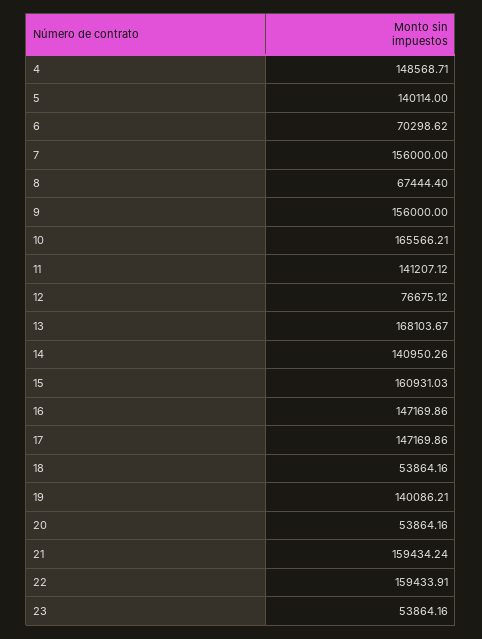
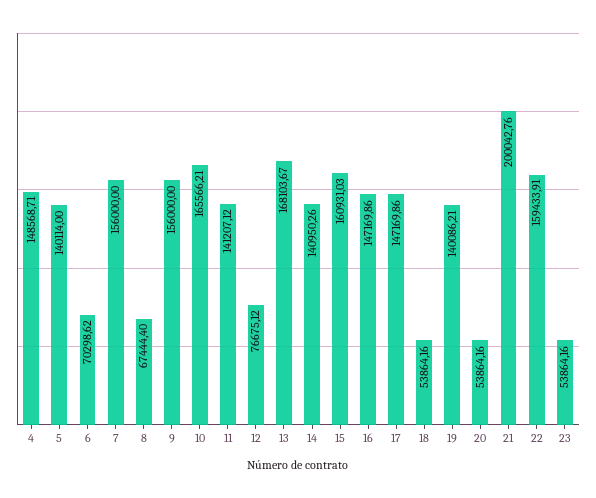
21: 159434.24 -> 200042.76

